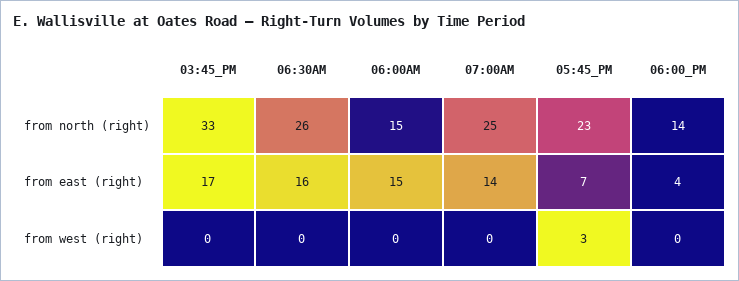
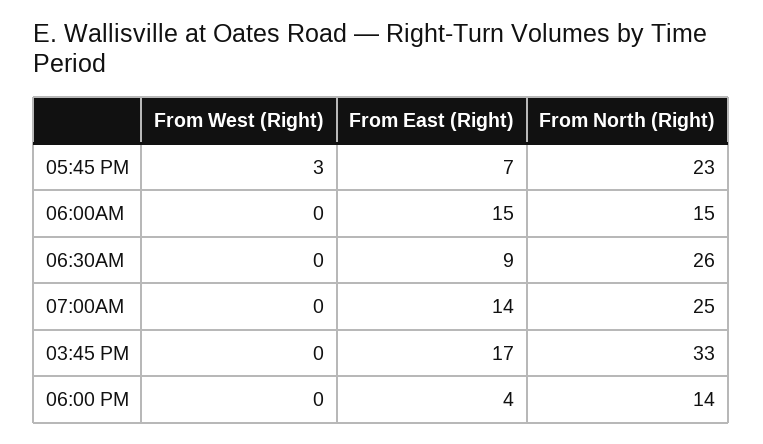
06:30AM, from east (right): 16 -> 9

